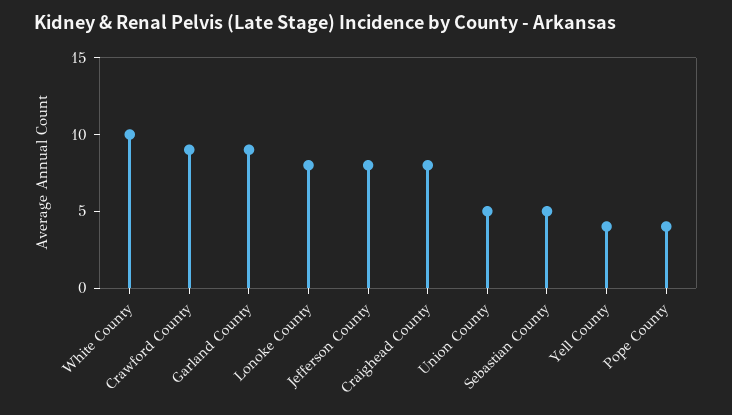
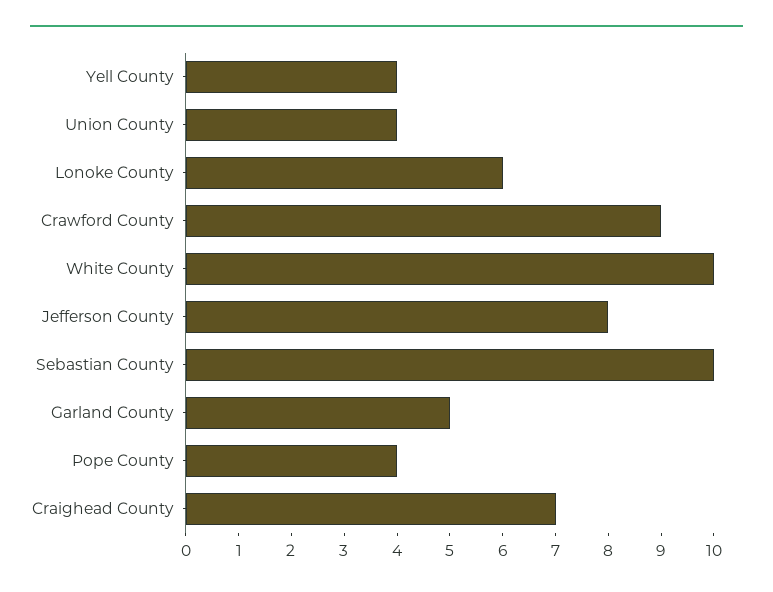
Garland County: 9 -> 5
Lonoke County: 8 -> 6
Craighead County: 8 -> 7
Union County: 5 -> 4
Sebastian County: 5 -> 10

